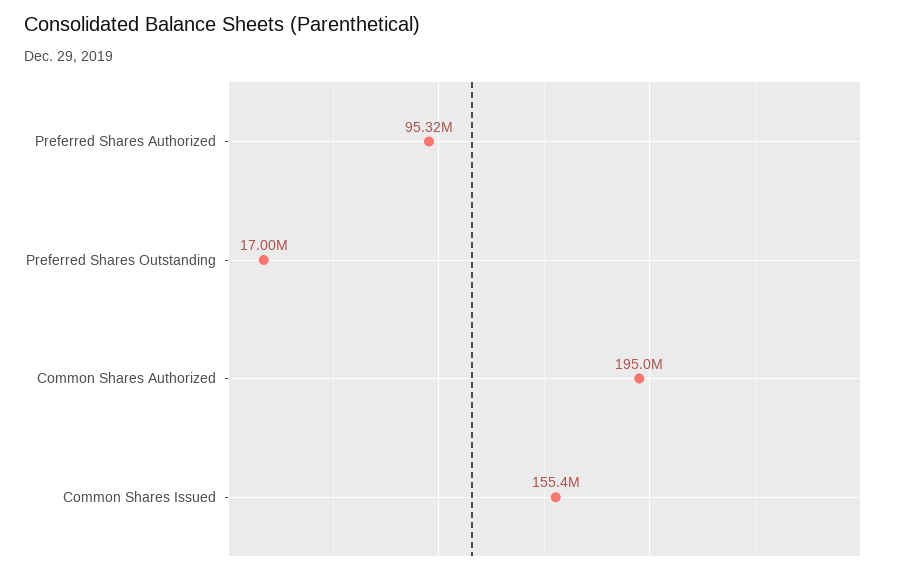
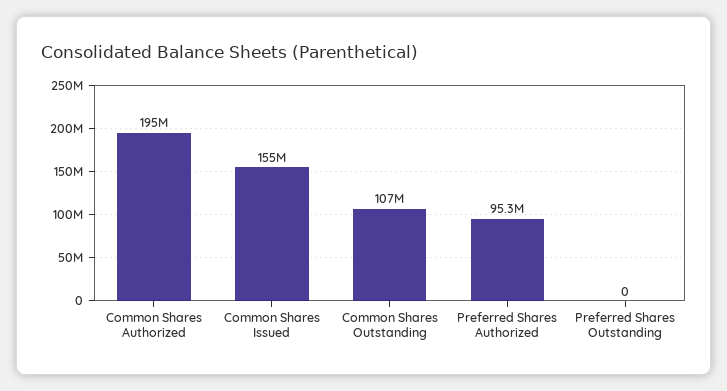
Preferred Shares Outstanding: 17000000 -> 0
Common Shares Outstanding: none -> 107000000

